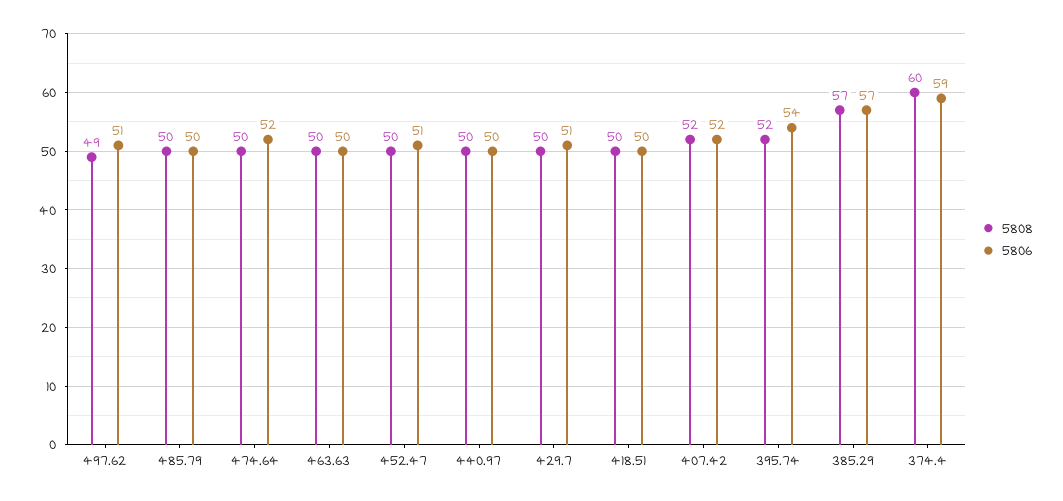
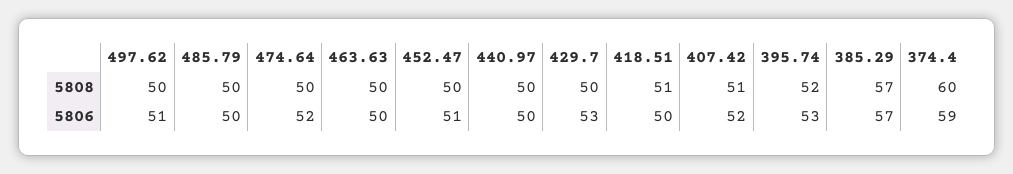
5808, 497.62: 49 -> 50
5806, 429.7: 51 -> 53
5808, 418.51: 50 -> 51
5808, 407.42: 52 -> 51
5806, 395.74: 54 -> 53

